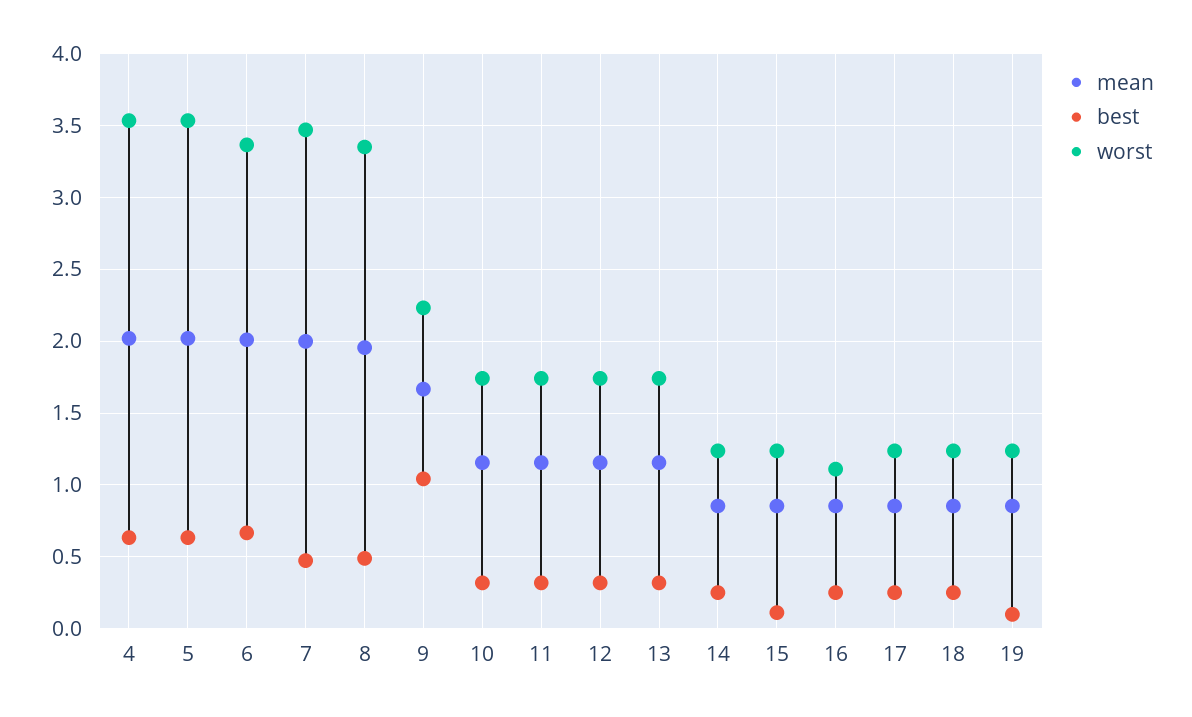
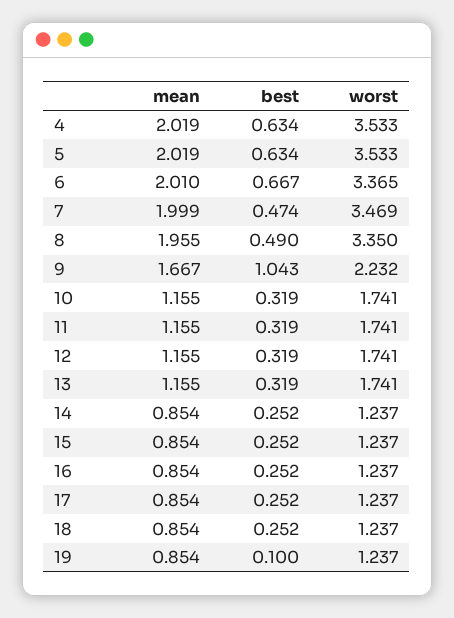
best, 15: 0.1 -> 0.252
worst, 16: 1.1 -> 1.237

